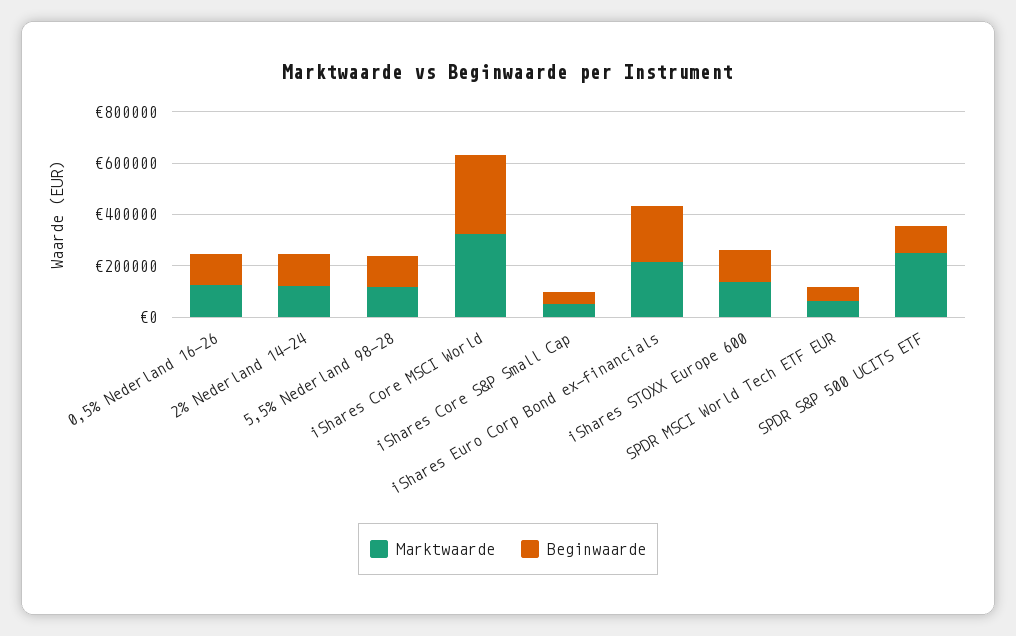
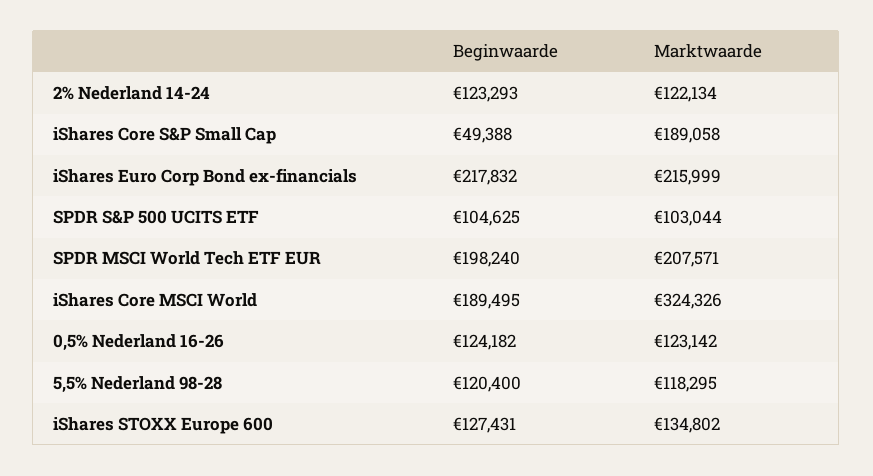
Beginwaarde, iShares Core MSCI World: 300000 -> 189495
Marktwaarde, iShares Core S&P Small Cap: 50000 -> 189058
Marktwaarde, SPDR MSCI World Tech ETF EUR: 50000 -> 207571
Beginwaarde, SPDR MSCI World Tech ETF EUR: 50000 -> 198240
Marktwaarde, SPDR S&P 500 UCITS ETF: 250000 -> 103044

